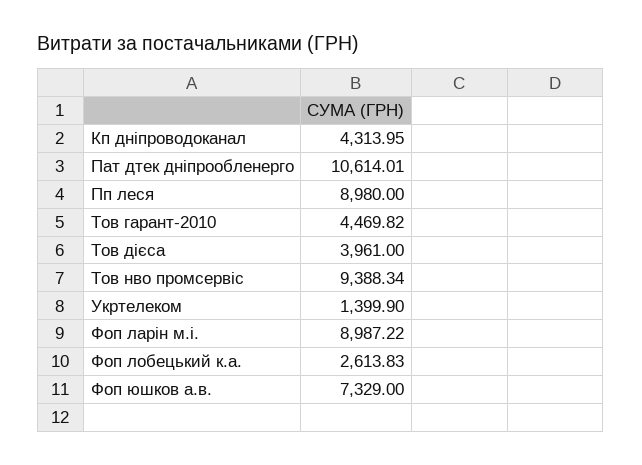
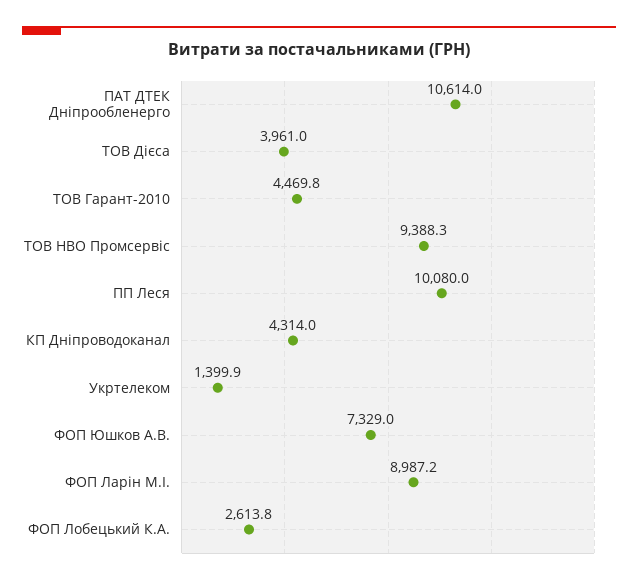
Пп леся: 8980 -> 10080

